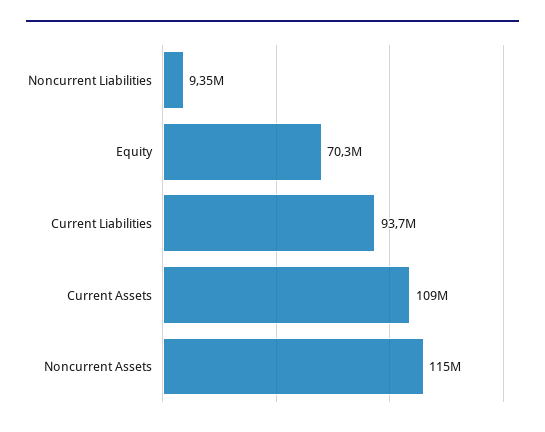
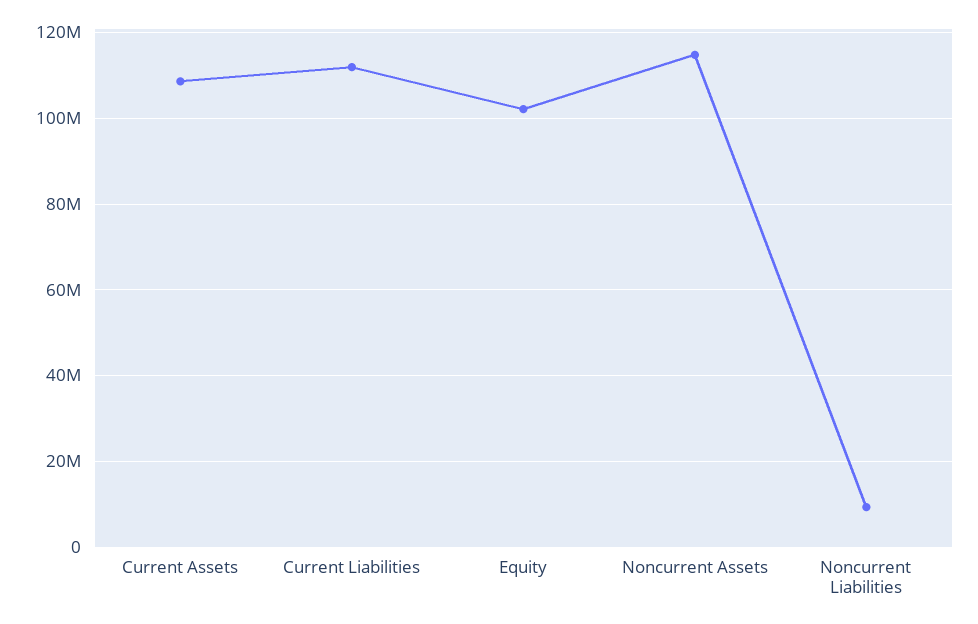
Equity: 70300000 -> 102000000
Current Liabilities: 93700000 -> 112000000

